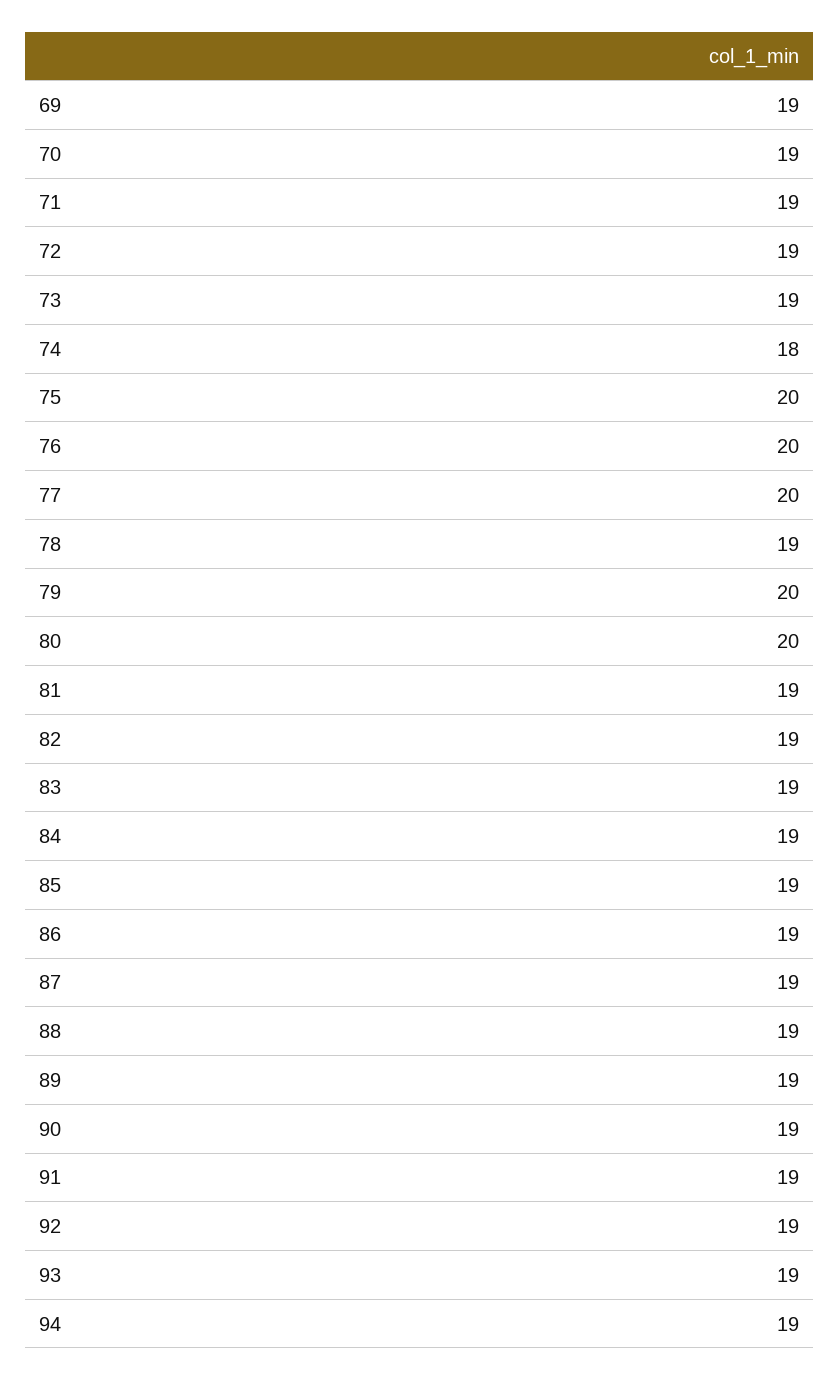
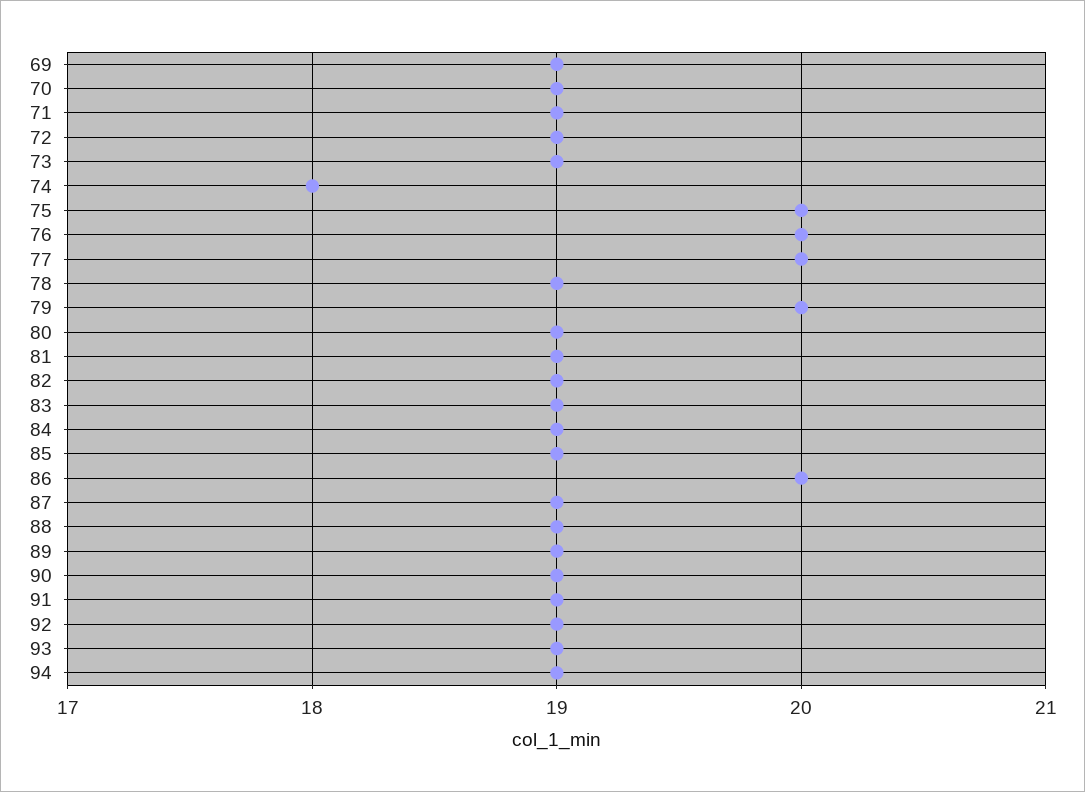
80: 20 -> 19
86: 19 -> 20

